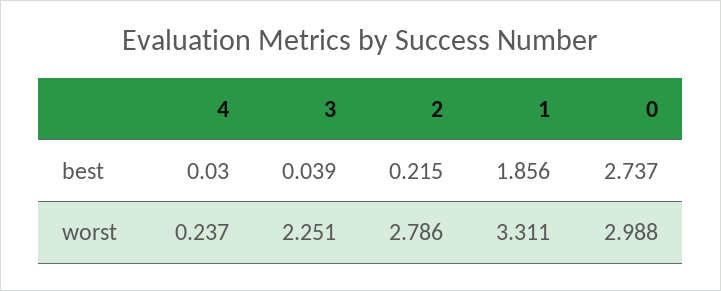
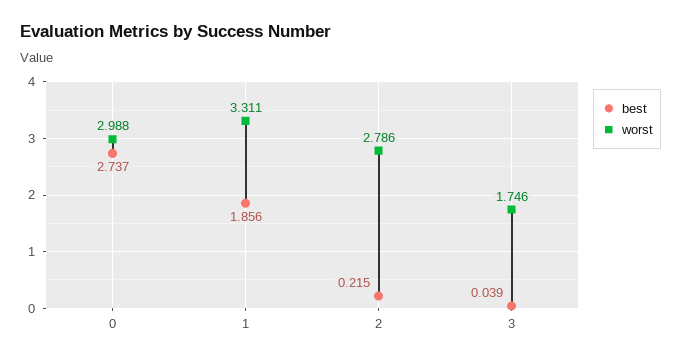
best, 4: 0.03 -> none
worst, 4: 0.237 -> none
worst, 3: 2.251 -> 1.746

